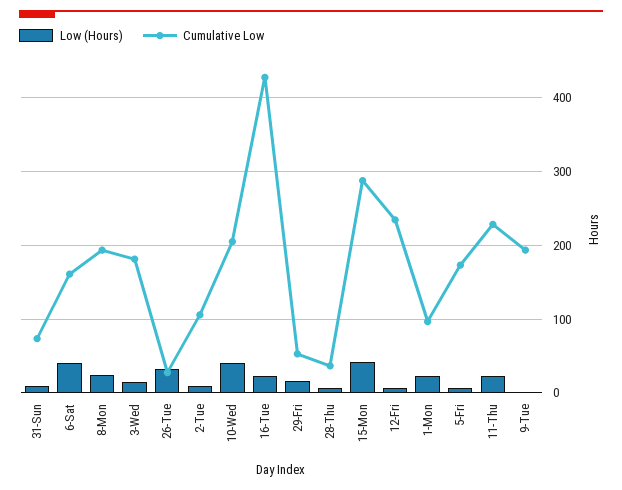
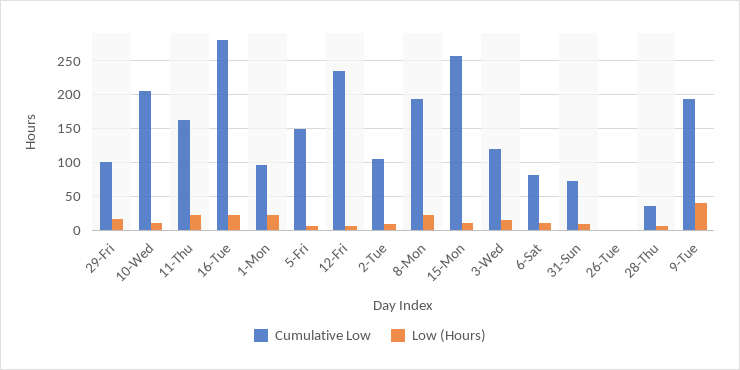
Low (Hours), 6-Sat: 40 -> 10
Cumulative Low, 6-Sat: 160 -> 80
Cumulative Low, 3-Wed: 180 -> 120
Low (Hours), 26-Tue: 30 -> 0
Cumulative Low, 26-Tue: 30 -> 0
Low (Hours), 10-Wed: 40 -> 10
Cumulative Low, 16-Tue: 430 -> 280
Cumulative Low, 29-Fri: 50 -> 100
Low (Hours), 15-Mon: 40 -> 10
Cumulative Low, 15-Mon: 290 -> 260
Cumulative Low, 5-Fri: 170 -> 150
Cumulative Low, 11-Thu: 230 -> 160
Low (Hours), 9-Tue: 0 -> 40

